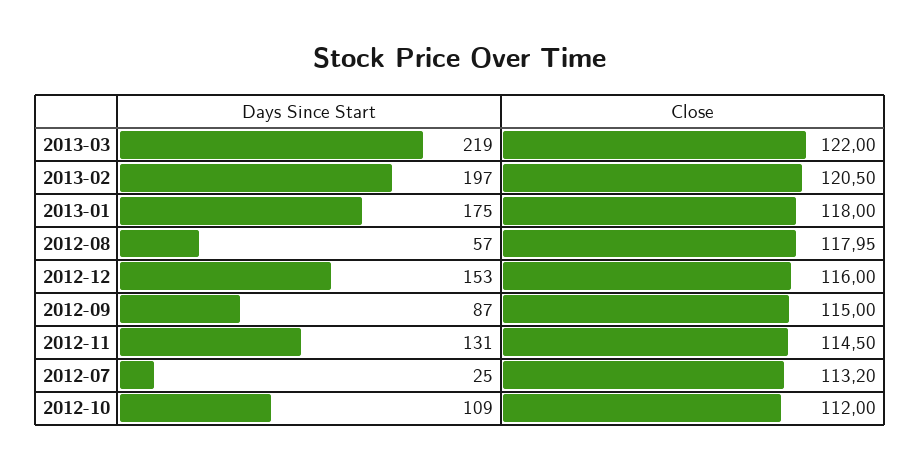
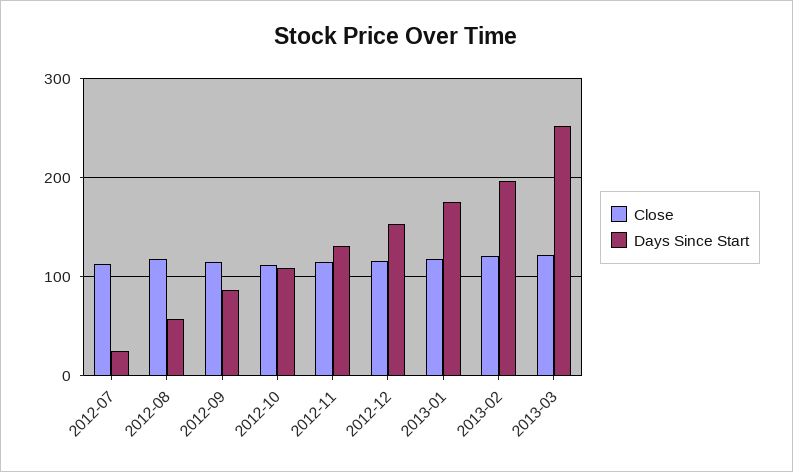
Days Since Start, 2013-03: 219 -> 250

